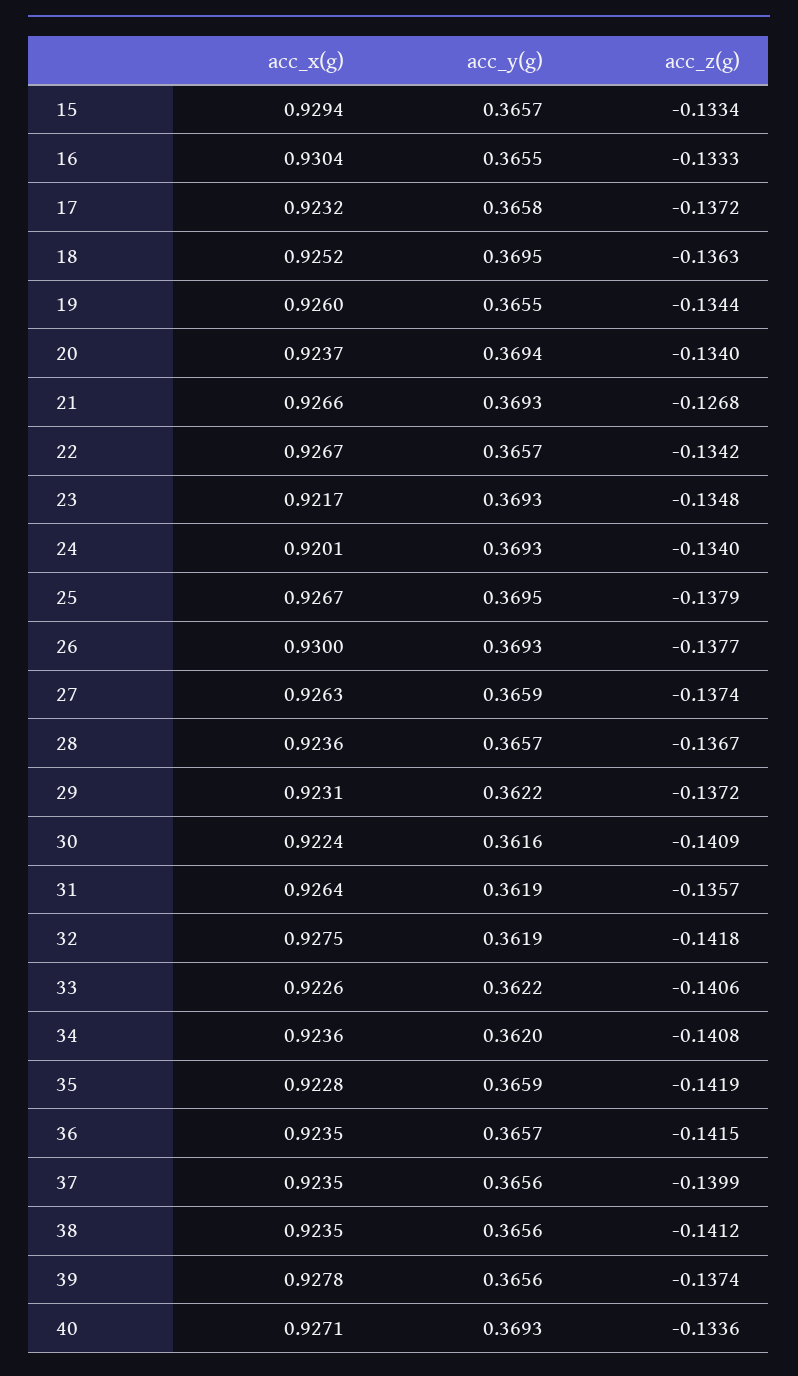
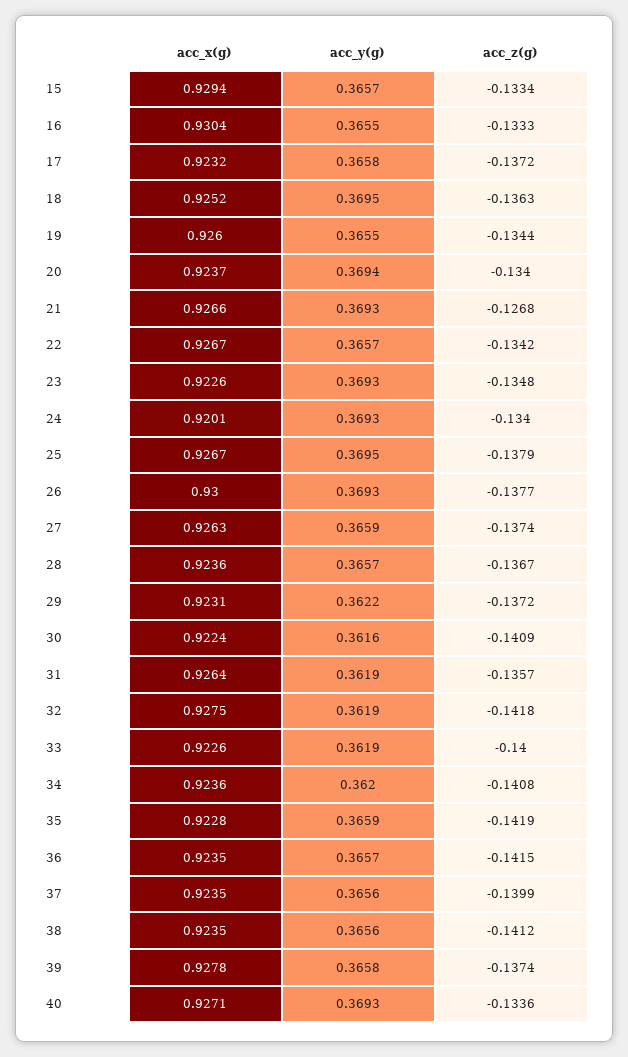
acc_x(g), 23: 0.9217 -> 0.9226
acc_y(g), 33: 0.3622 -> 0.3619
acc_z(g), 33: -0.1406 -> -0.14
acc_y(g), 39: 0.3656 -> 0.3658

